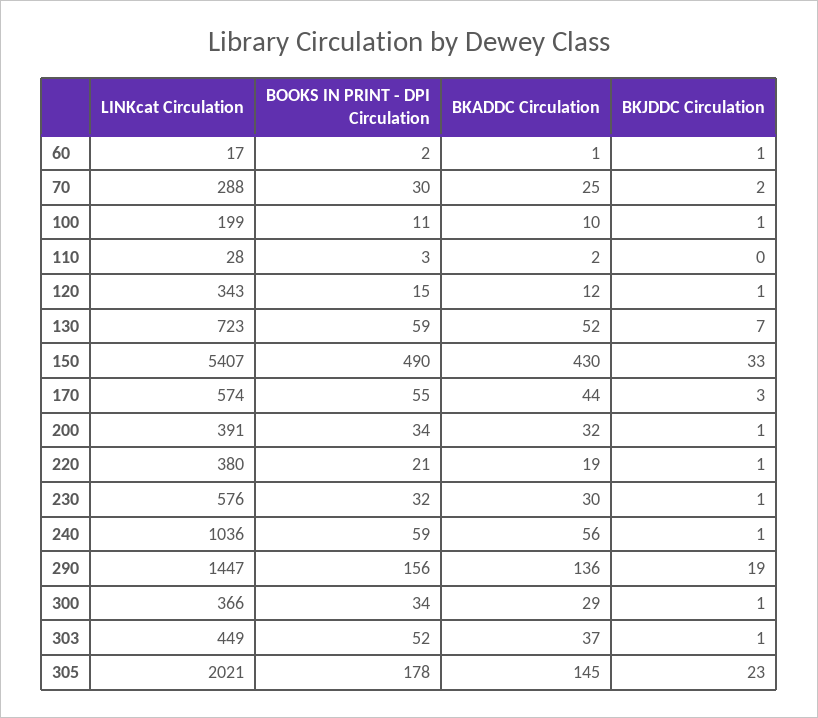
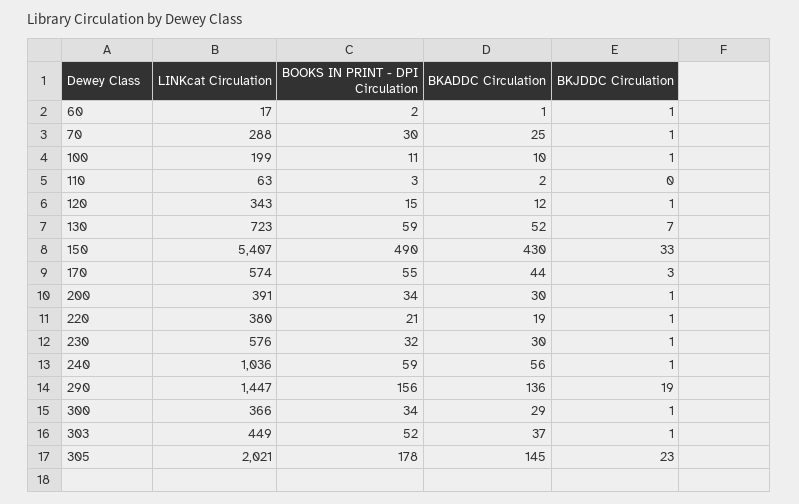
BKJDDC Circulation, 70: 2 -> 1
LINKcat Circulation, 110: 28 -> 63
BKADDC Circulation, 200: 32 -> 30

